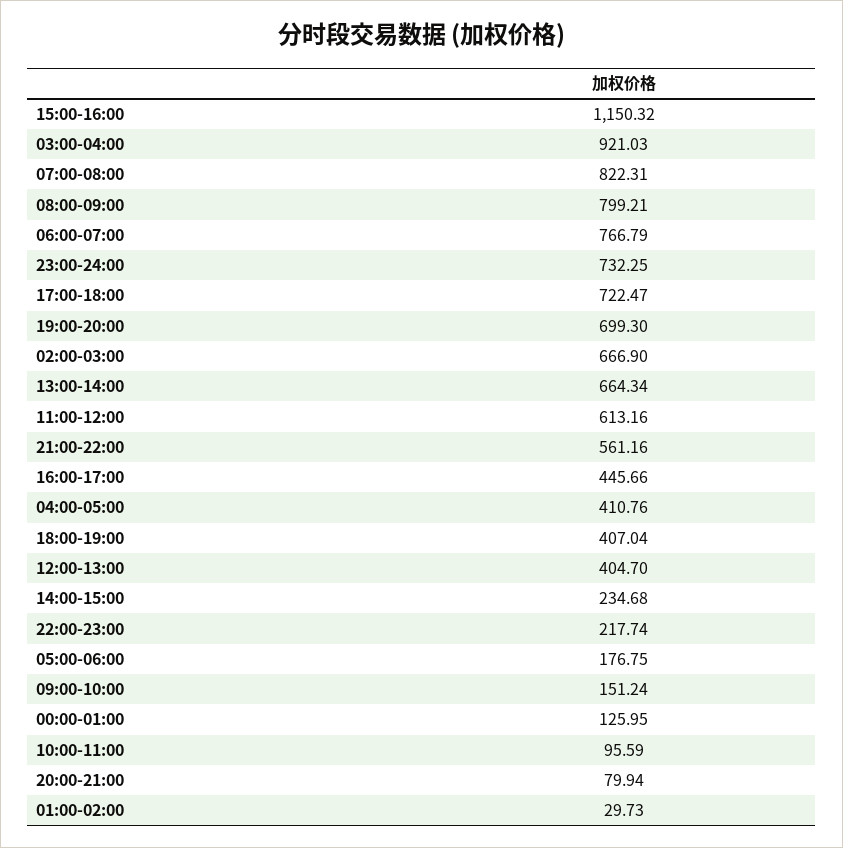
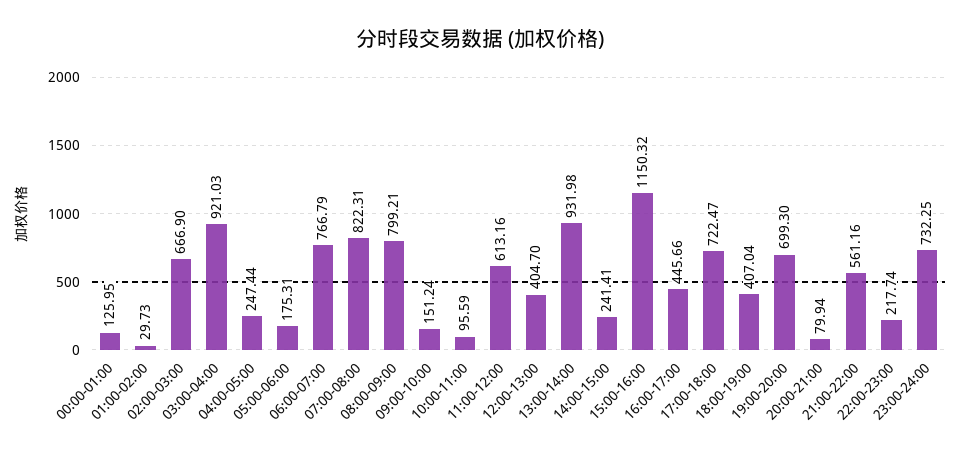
13:00-14:00: 664.34 -> 931.98
04:00-05:00: 410.76 -> 247.44
14:00-15:00: 234.68 -> 241.41
05:00-06:00: 176.75 -> 175.31

